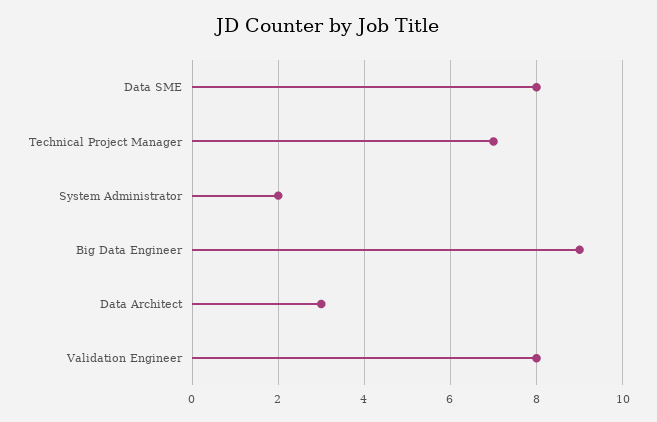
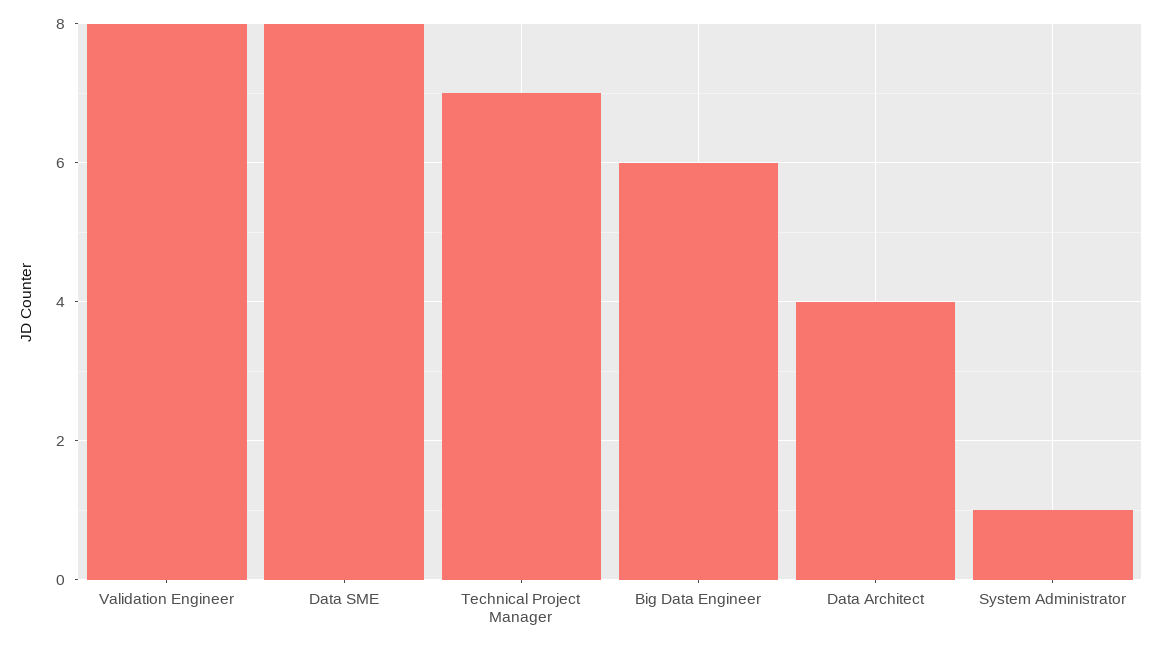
System Administrator: 2 -> 1
Big Data Engineer: 9 -> 6
Data Architect: 3 -> 4

